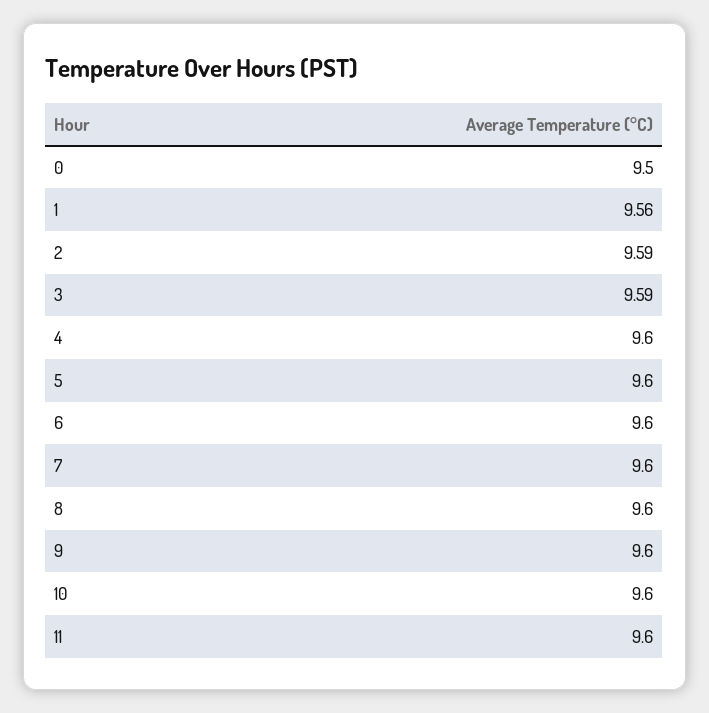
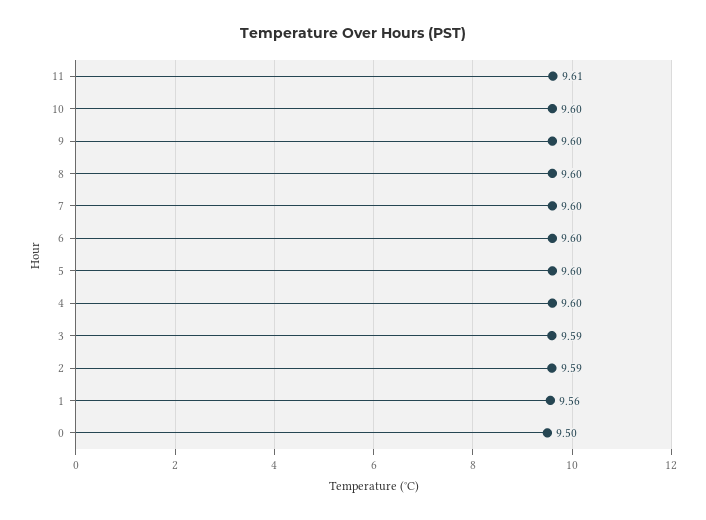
11: 9.6 -> 9.61

